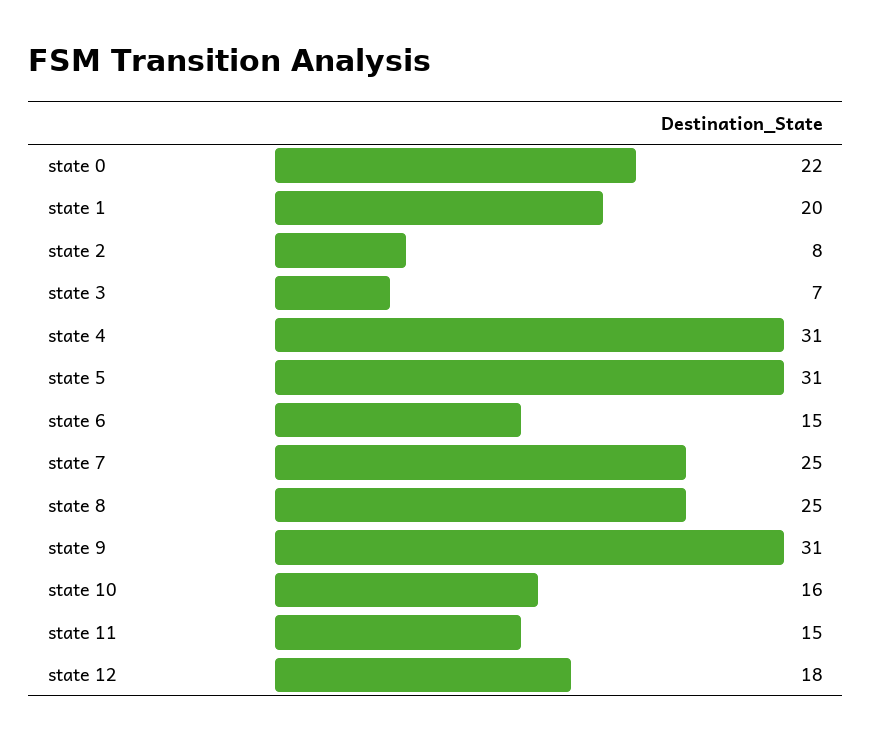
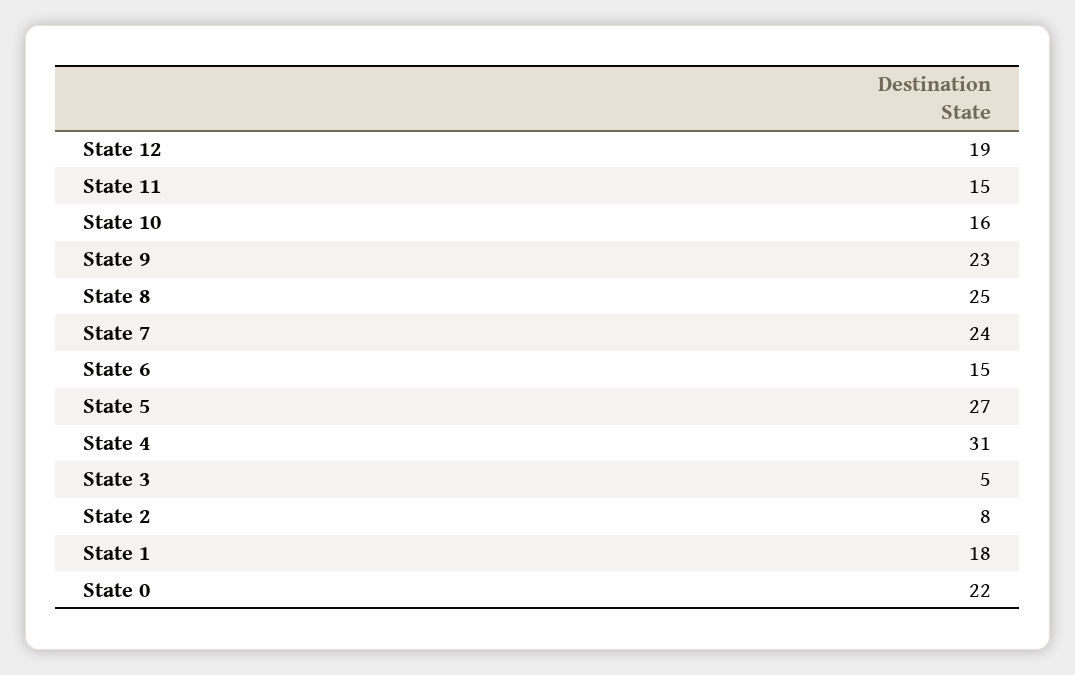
state 1: 20 -> 18
state 3: 7 -> 5
state 5: 31 -> 27
state 7: 25 -> 24
state 9: 31 -> 23
state 12: 18 -> 19

